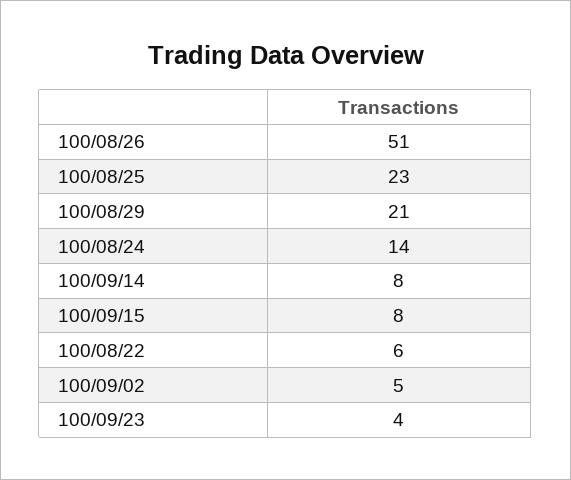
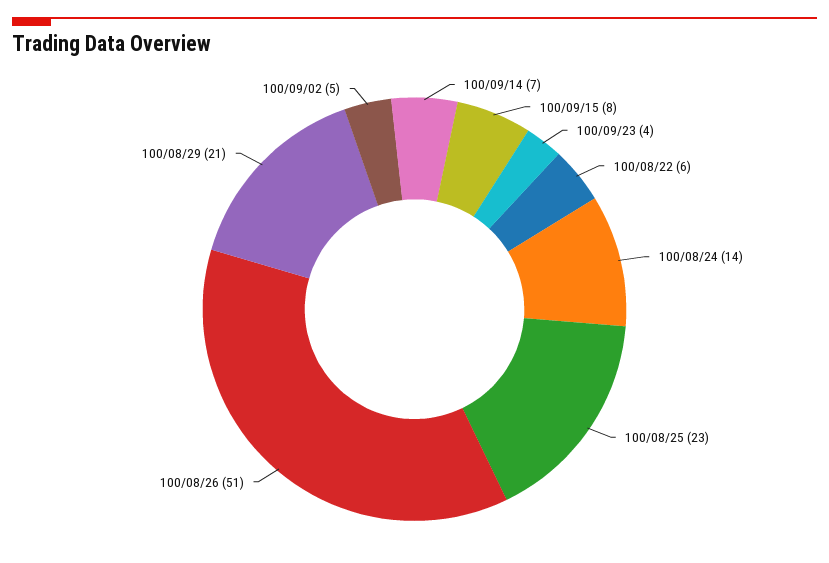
100/09/14: 8 -> 7

